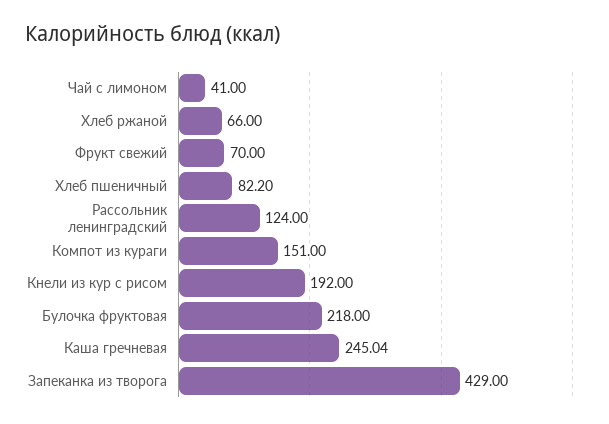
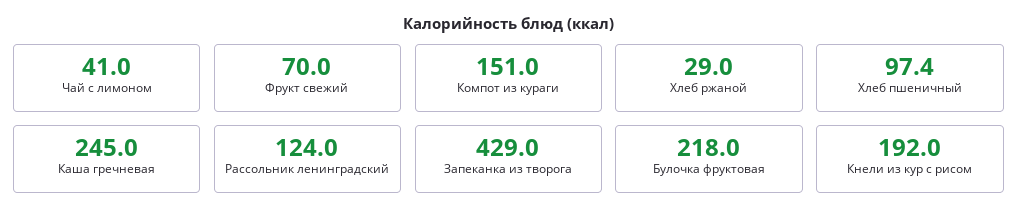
Хлеб ржаной: 66 -> 29
Хлеб пшеничный: 82.2 -> 97.4
Каша гречневая: 245.04 -> 245

